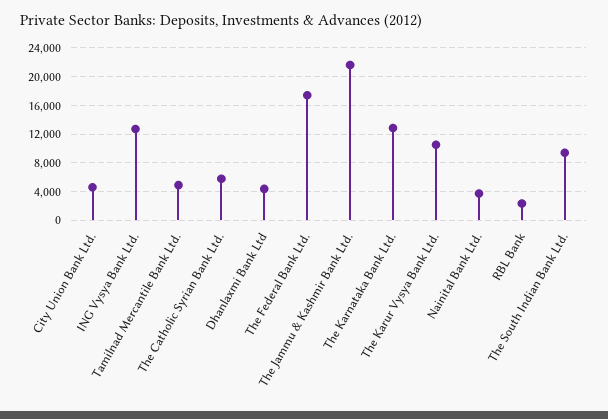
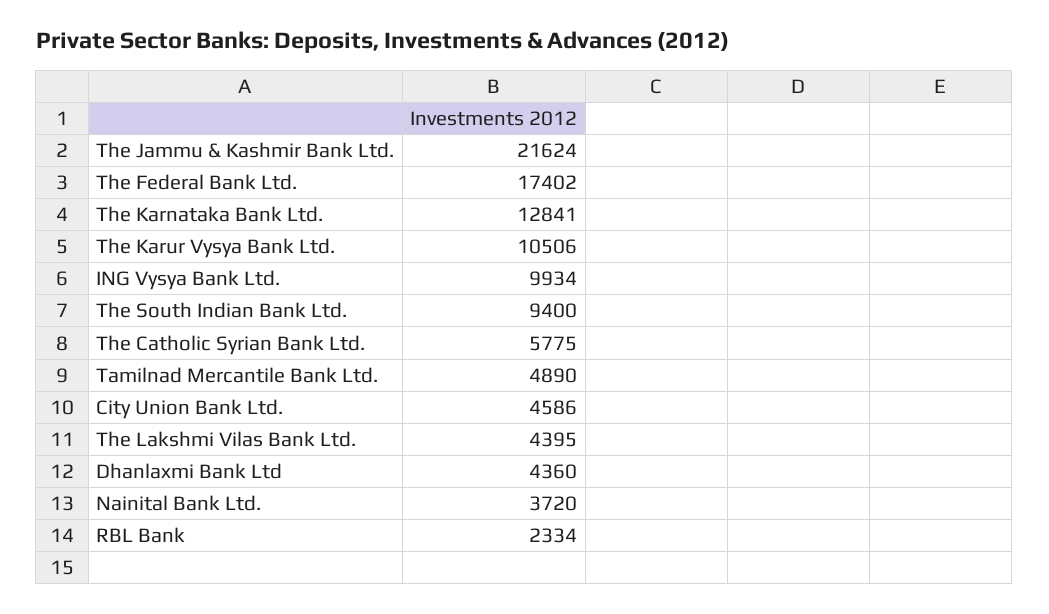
ING Vysya Bank Ltd.: 13000 -> 9934
The Lakshmi Vilas Bank Ltd.: none -> 4395

